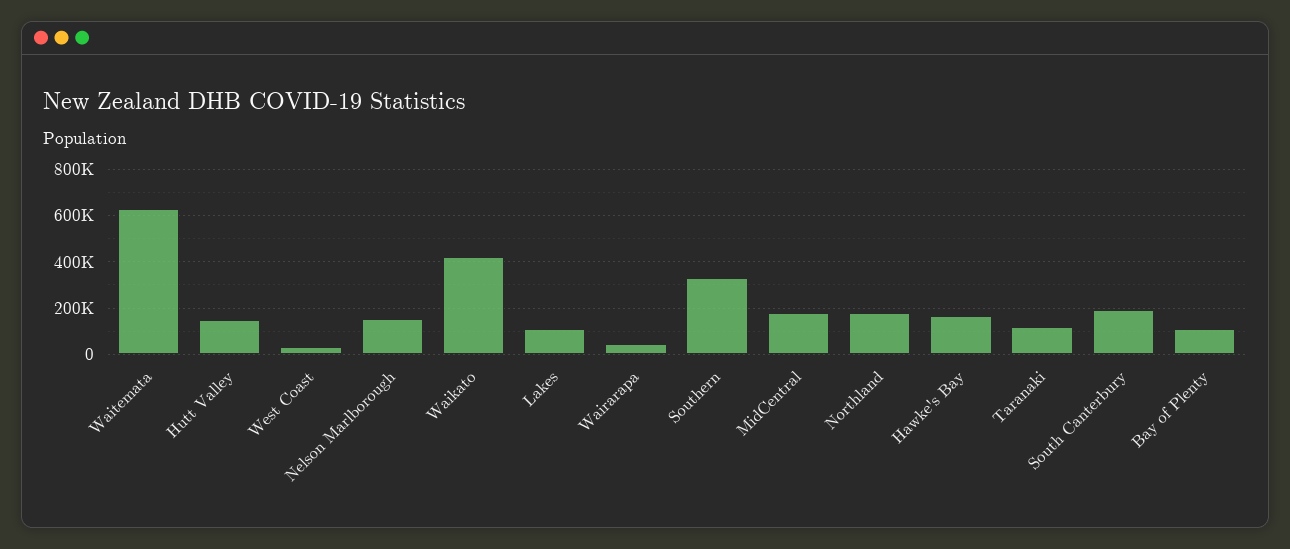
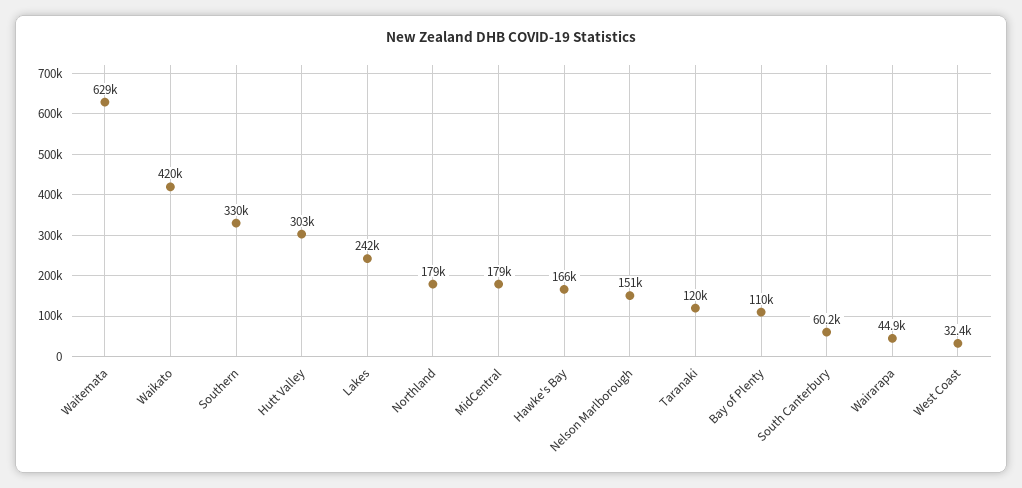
Hutt Valley: 150000 -> 303000
Lakes: 100000 -> 242000
South Canterbury: 200000 -> 60200

